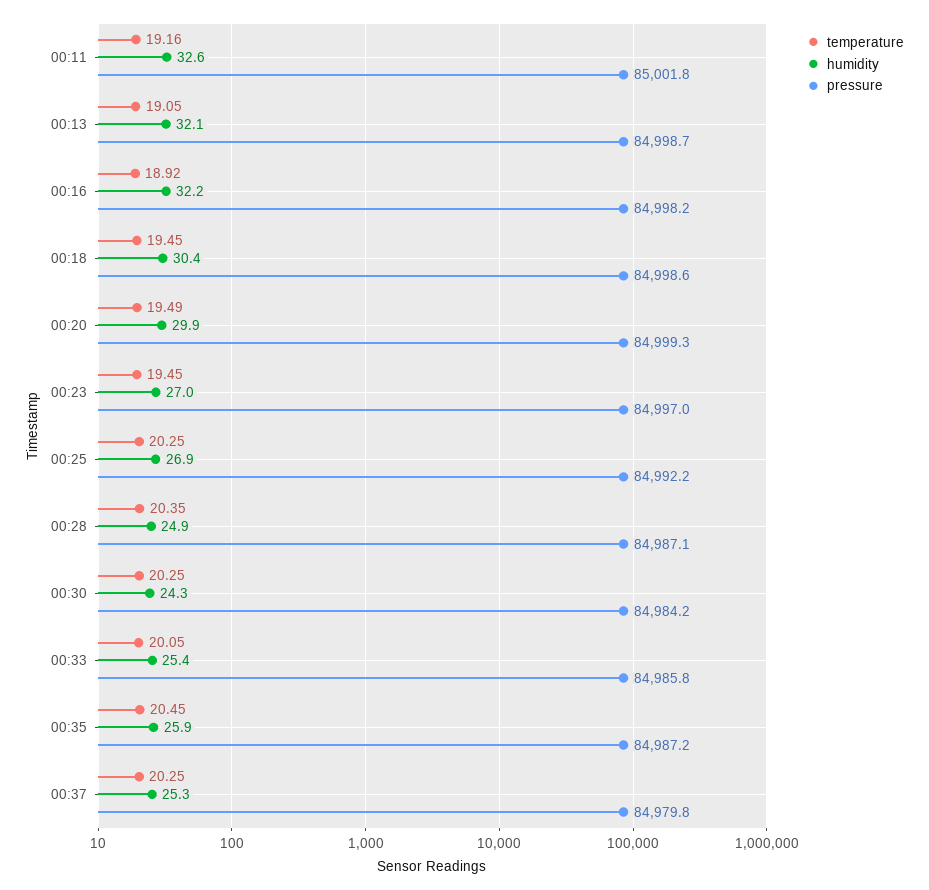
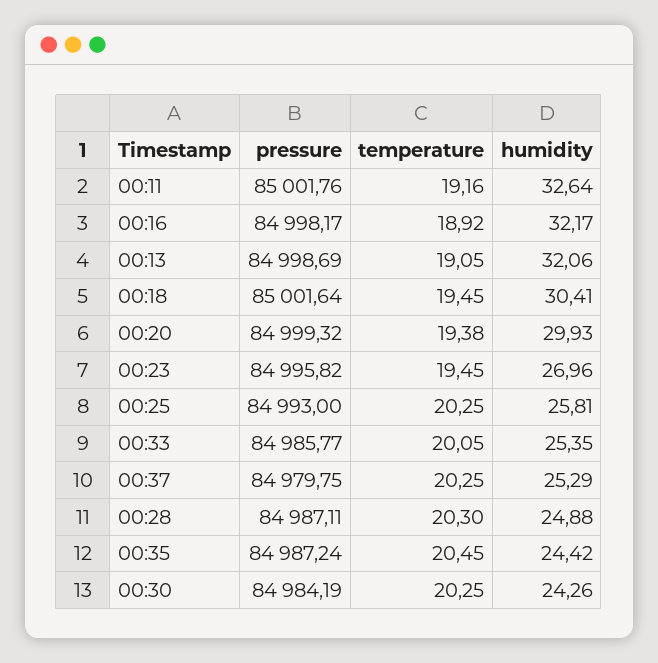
pressure, 00:18: 84998.6 -> 85001.64
temperature, 00:20: 19.49 -> 19.38
pressure, 00:23: 84997 -> 84995.82
humidity, 00:25: 26.9 -> 25.81
pressure, 00:25: 84992.2 -> 84993
temperature, 00:28: 20.35 -> 20.3
humidity, 00:35: 25.9 -> 24.42

